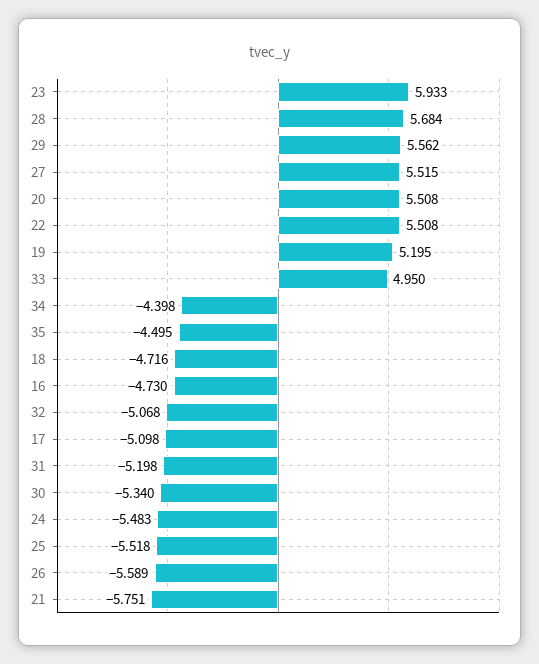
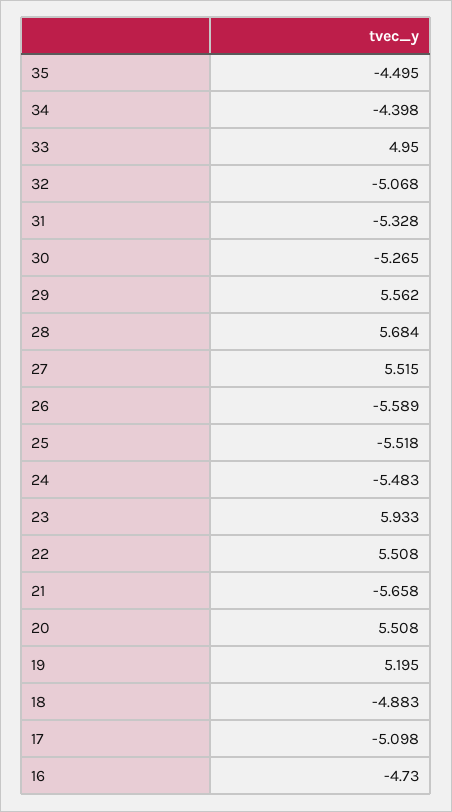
18: -4.716 -> -4.883
31: -5.198 -> -5.328
30: -5.34 -> -5.265
21: -5.751 -> -5.658

